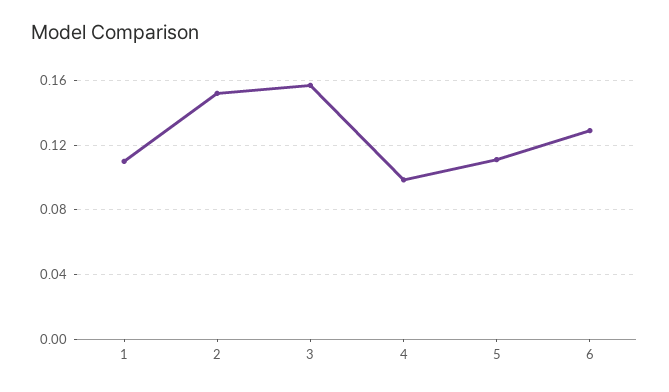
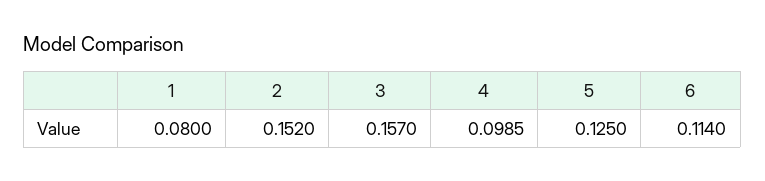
1: 0.11 -> 0.08
5: 0.11 -> 0.125
6: 0.13 -> 0.114

